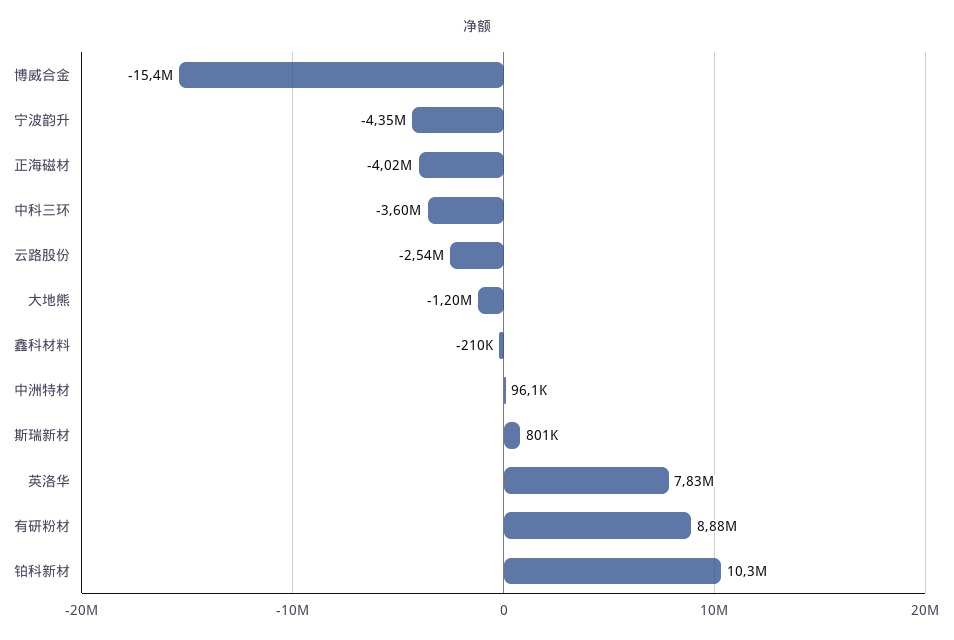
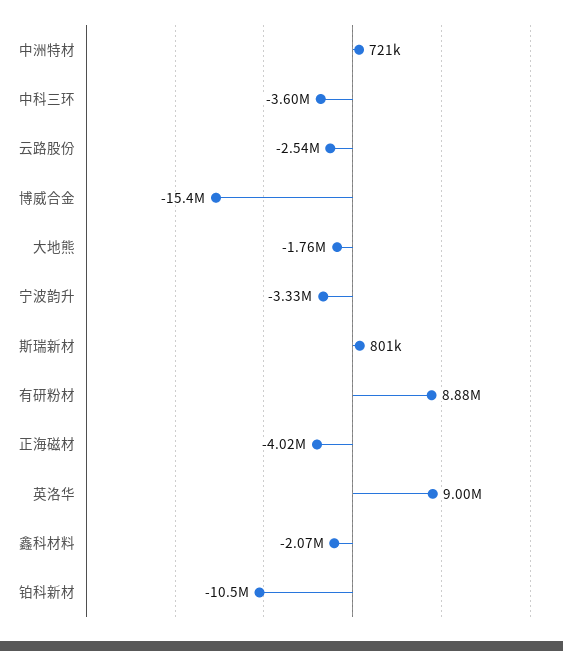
宁波韵升: -4350000 -> -3330000
大地熊: -1200000 -> -1760000
鑫科材料: -210000 -> -2070000
中洲特材: 96100 -> 721000
英洛华: 7830000 -> 9000000
铂科新材: 10300000 -> -10500000

